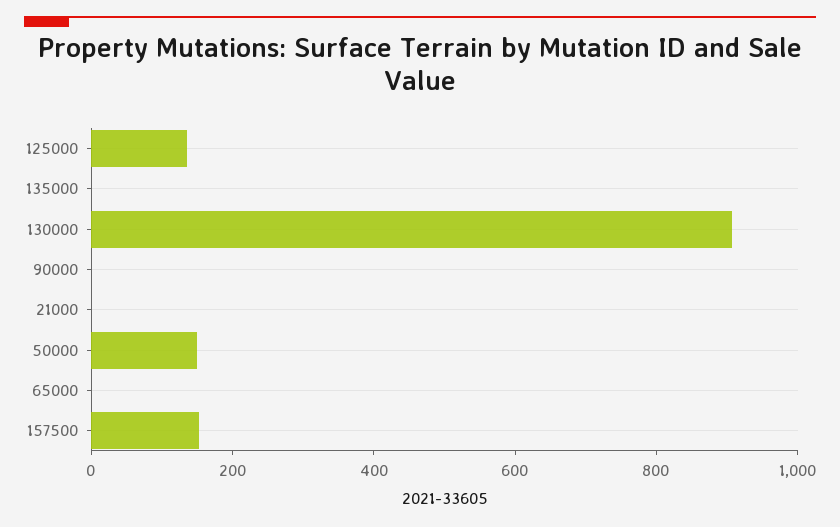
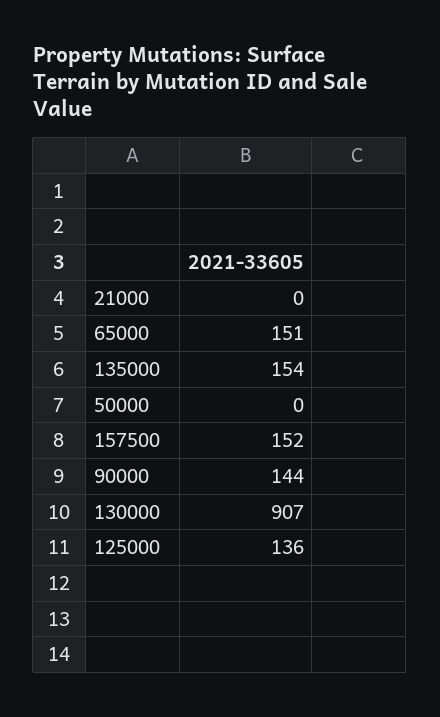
135000: 0 -> 154
90000: 0 -> 144
50000: 150 -> 0
65000: 0 -> 151

